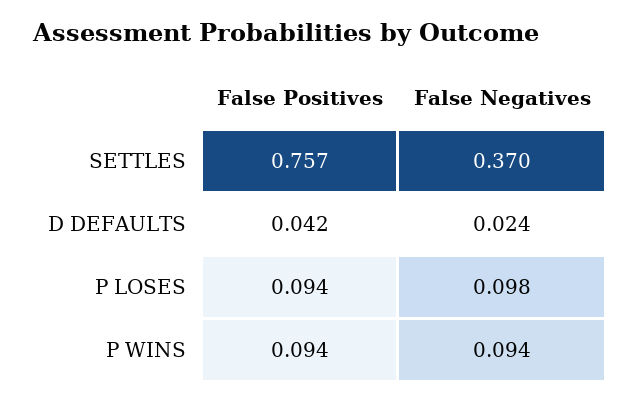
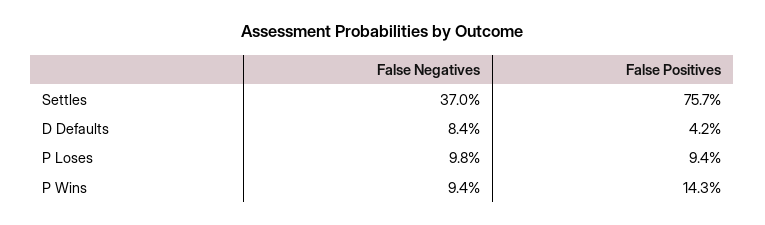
False Negatives, D DEFAULTS: 0.024 -> 0.084
False Positives, P WINS: 0.094 -> 0.143

